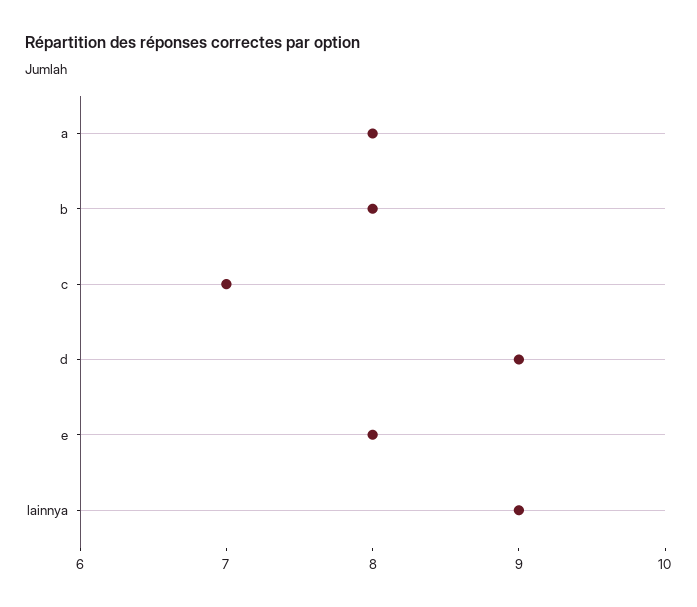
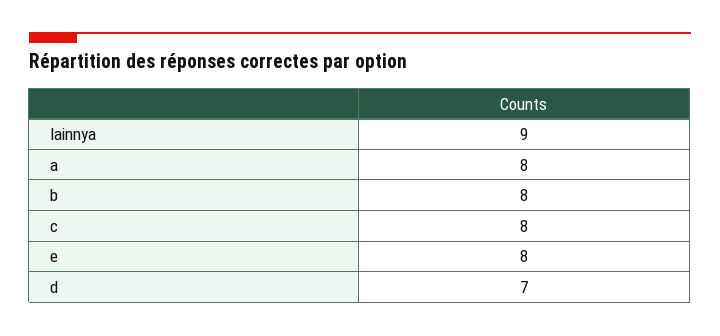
c: 7 -> 8
d: 9 -> 7

